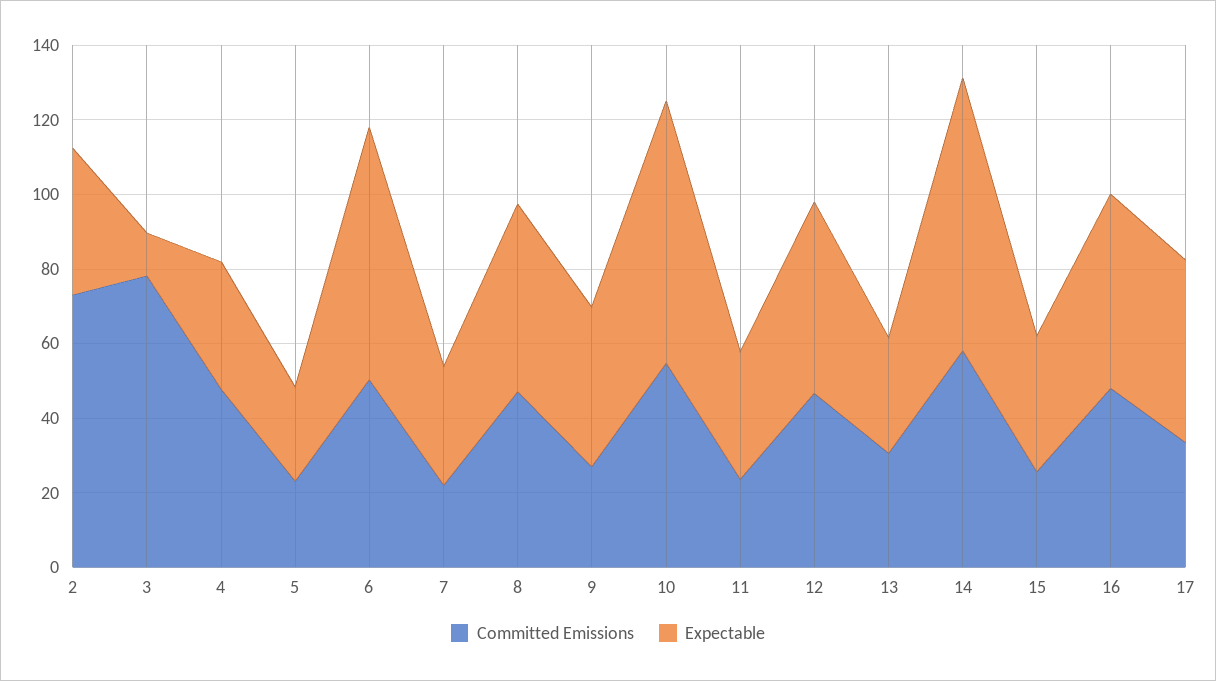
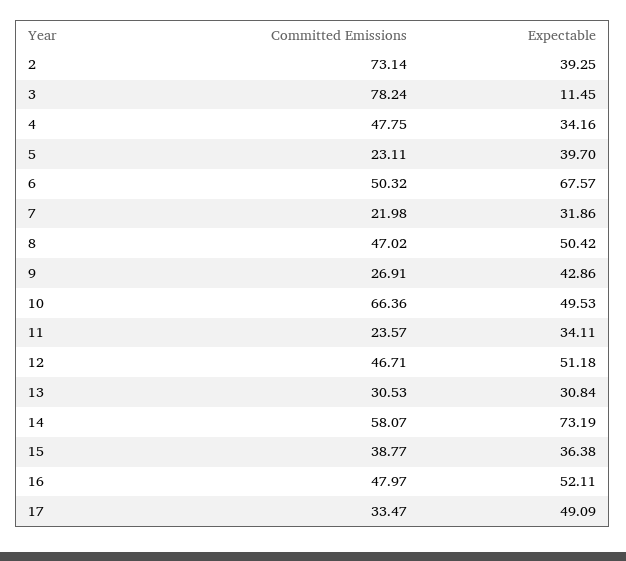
Expectable, 5: 25 -> 39.7
Committed Emissions, 10: 55 -> 66.36
Expectable, 10: 70 -> 49.53
Committed Emissions, 15: 25 -> 38.77

